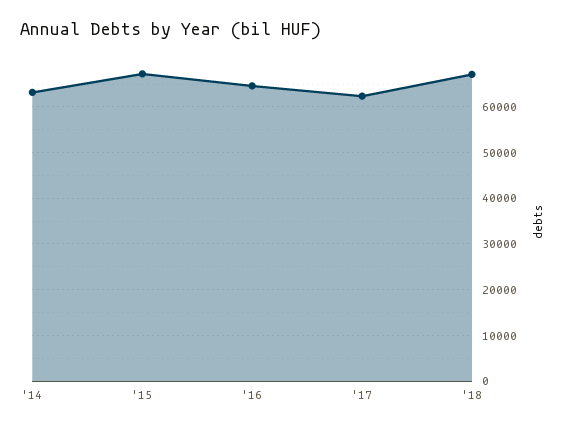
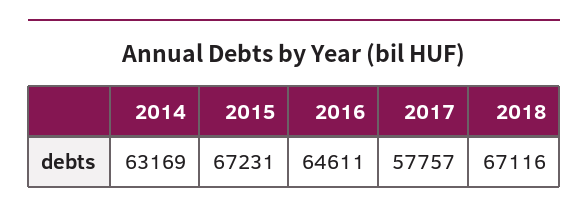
'17: 62000 -> 57757

